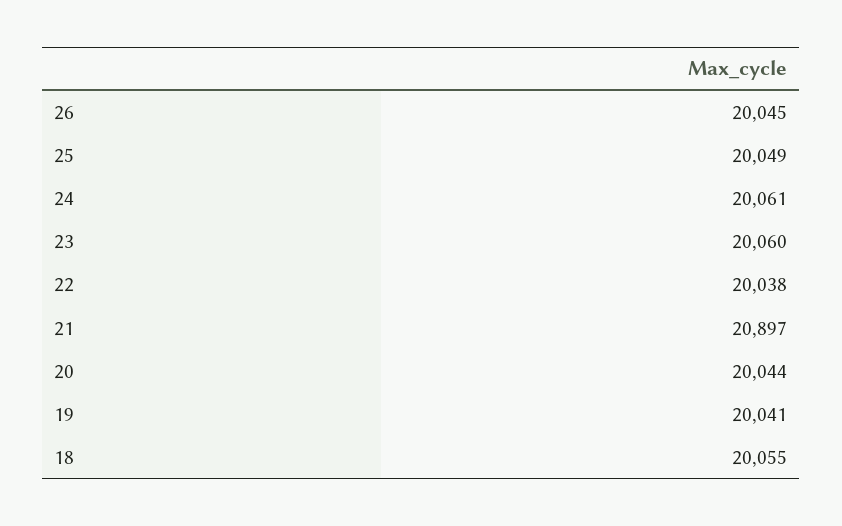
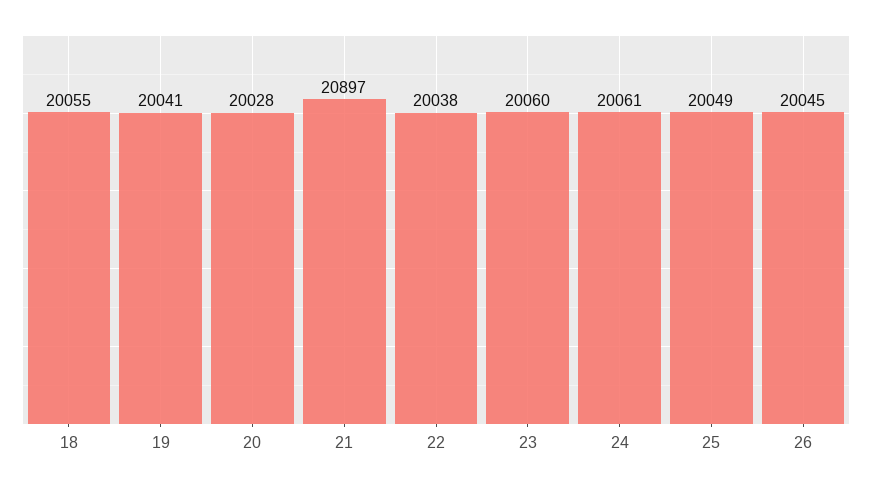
20: 20044 -> 20028

